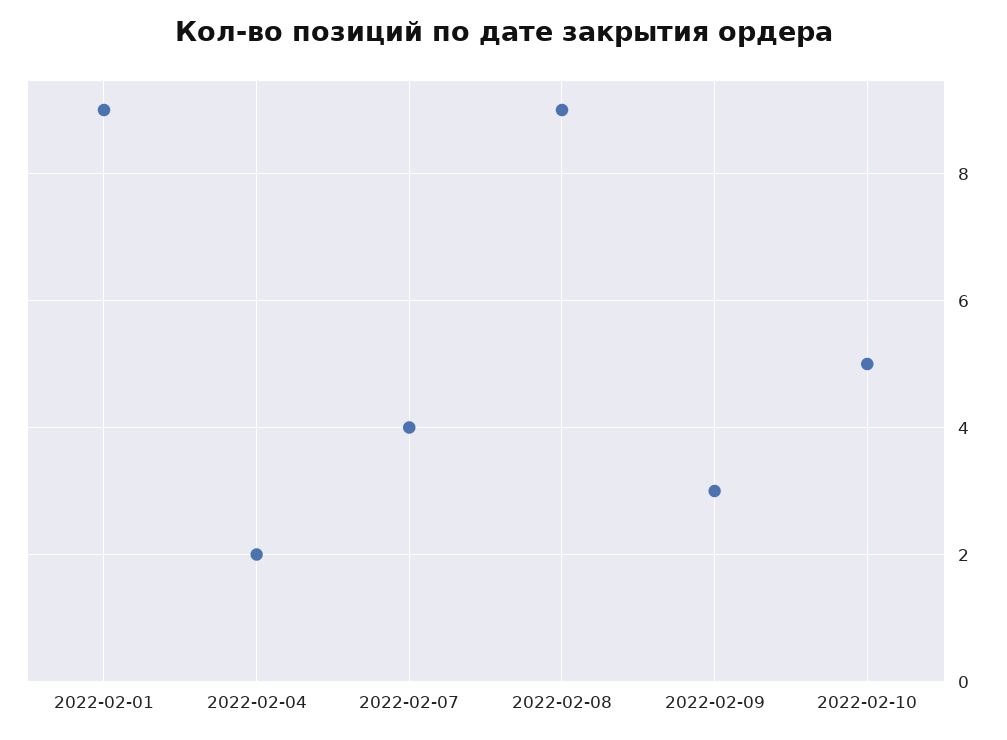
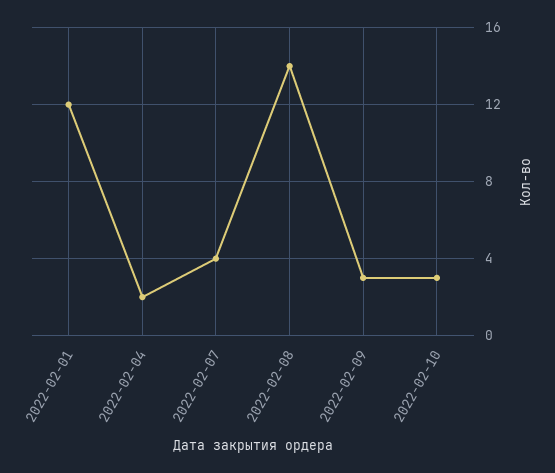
2022-02-01: 9 -> 12
2022-02-08: 9 -> 14
2022-02-10: 5 -> 3

